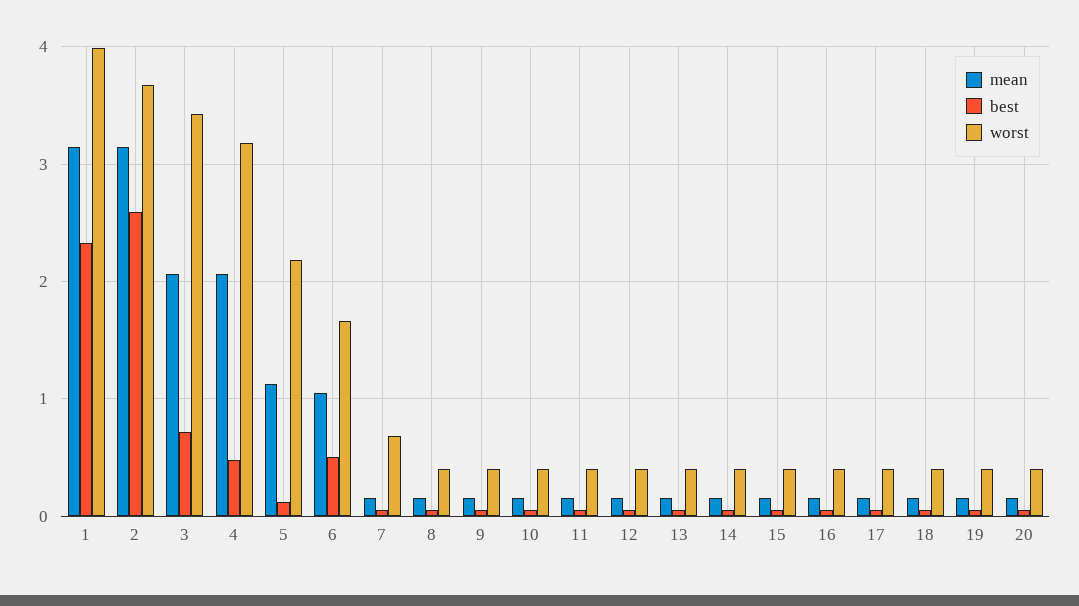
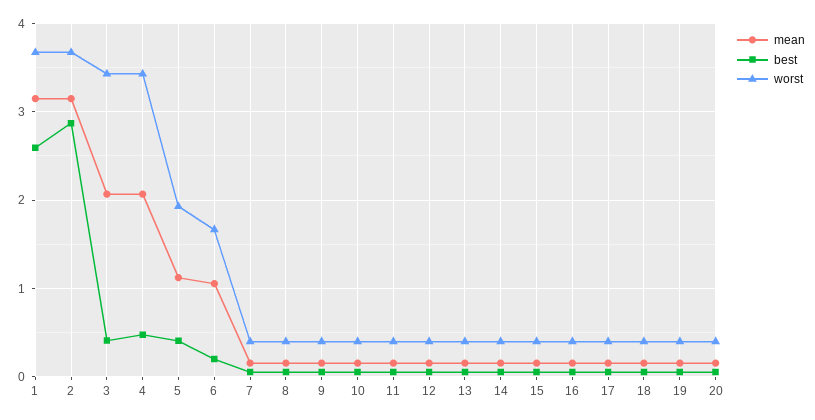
best, 1: 2.3 -> 2.6
worst, 1: 4 -> 3.7
best, 2: 2.6 -> 2.9
best, 3: 0.7 -> 0.4
worst, 4: 3.2 -> 3.4
best, 5: 0.1 -> 0.4
worst, 5: 2.2 -> 1.9
best, 6: 0.5 -> 0.2
worst, 7: 0.7 -> 0.4

